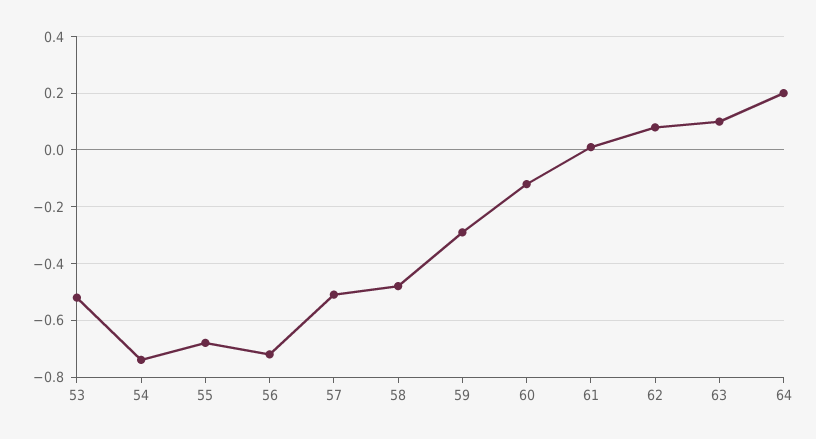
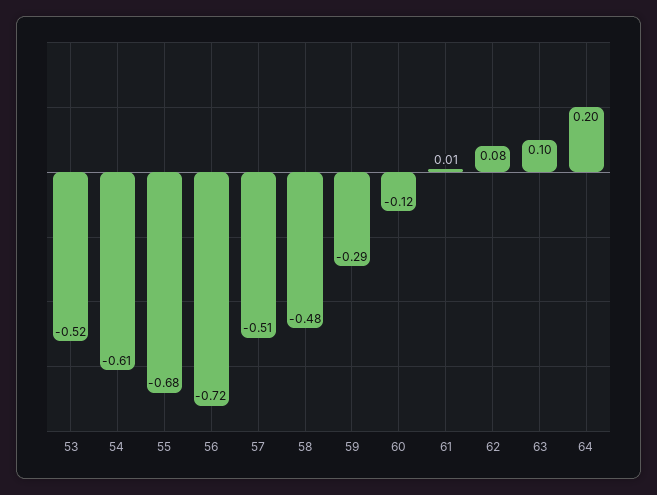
54: -0.75 -> -0.61

